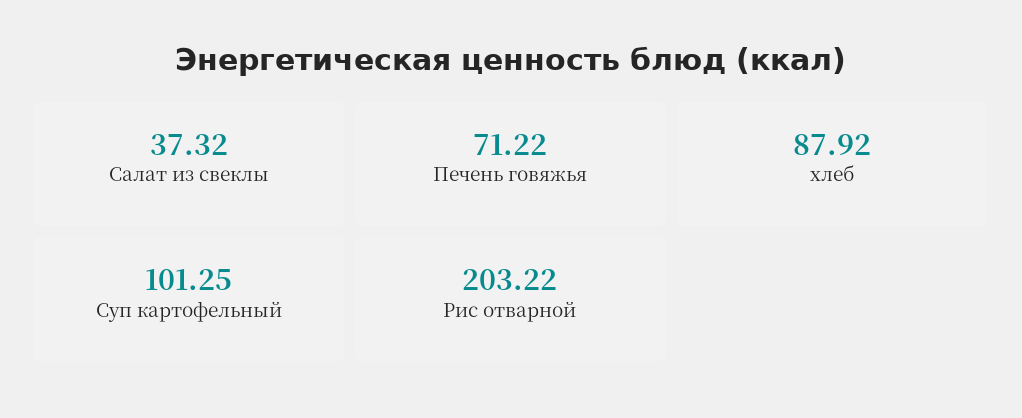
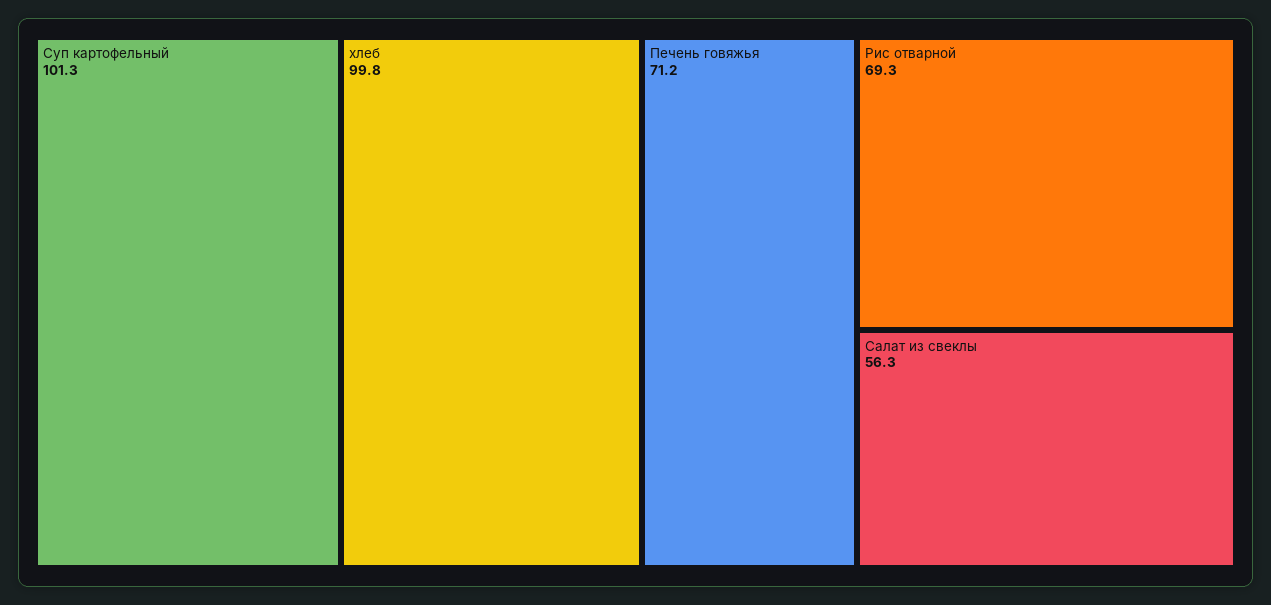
Салат из свеклы: 37.32 -> 56.3
хлеб: 87.92 -> 99.8
Рис отварной: 203.22 -> 69.3

